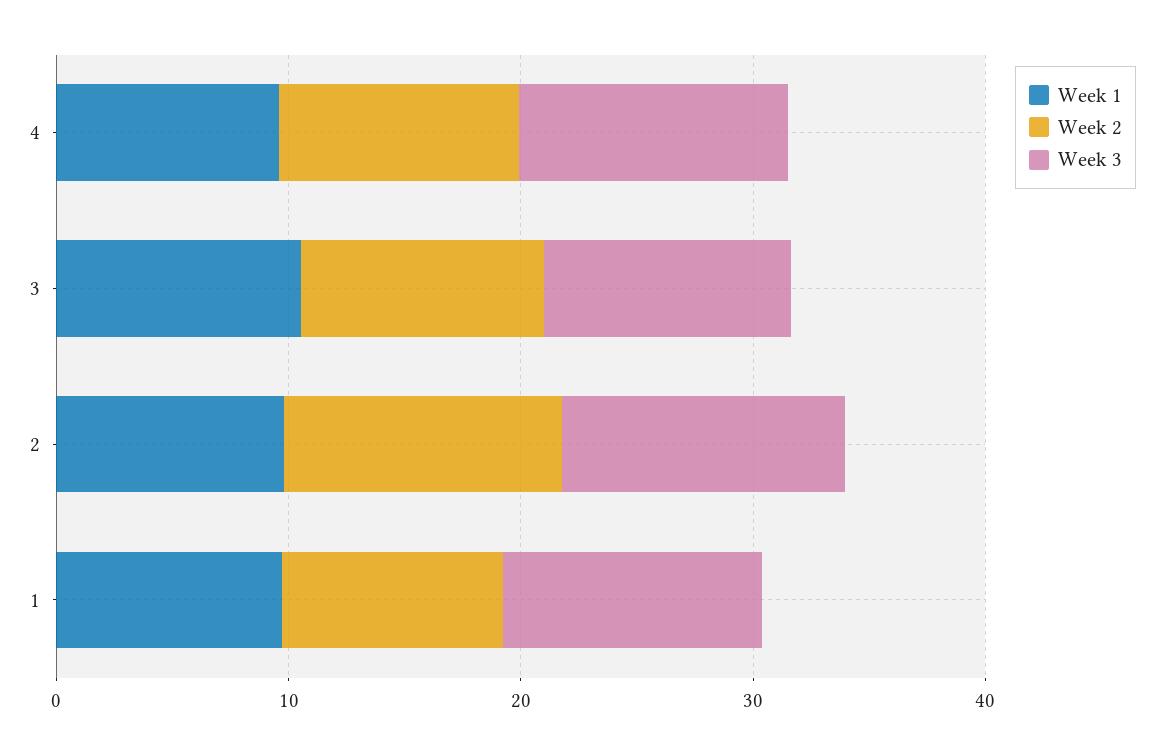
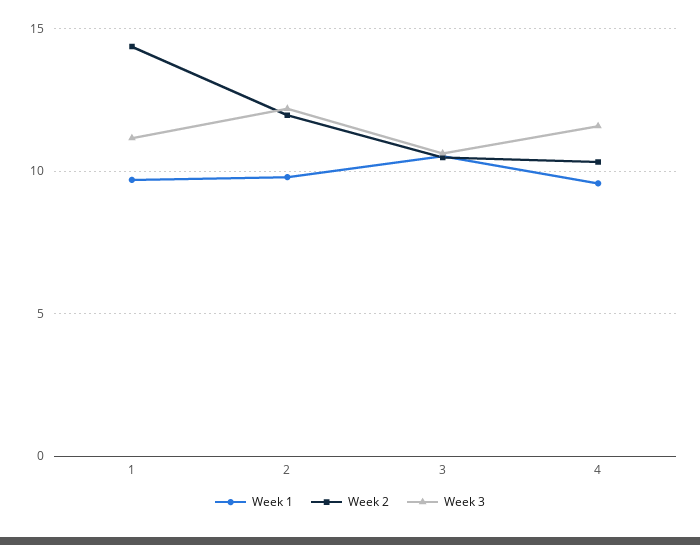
Week 2, 1: 10 -> 14.5

